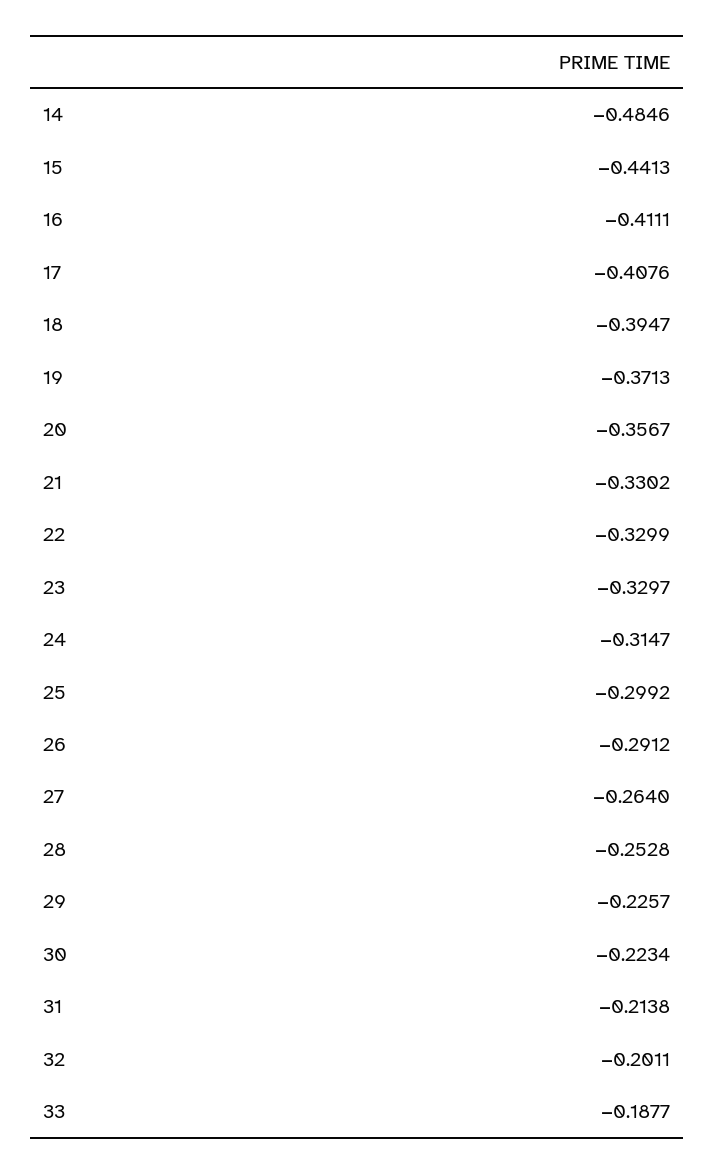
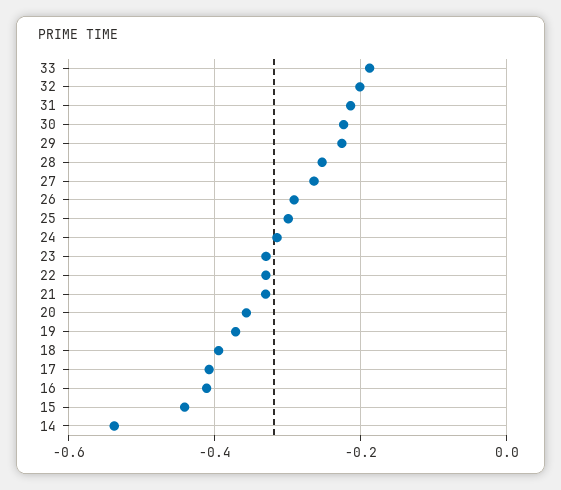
14: -0.4846 -> -0.54

